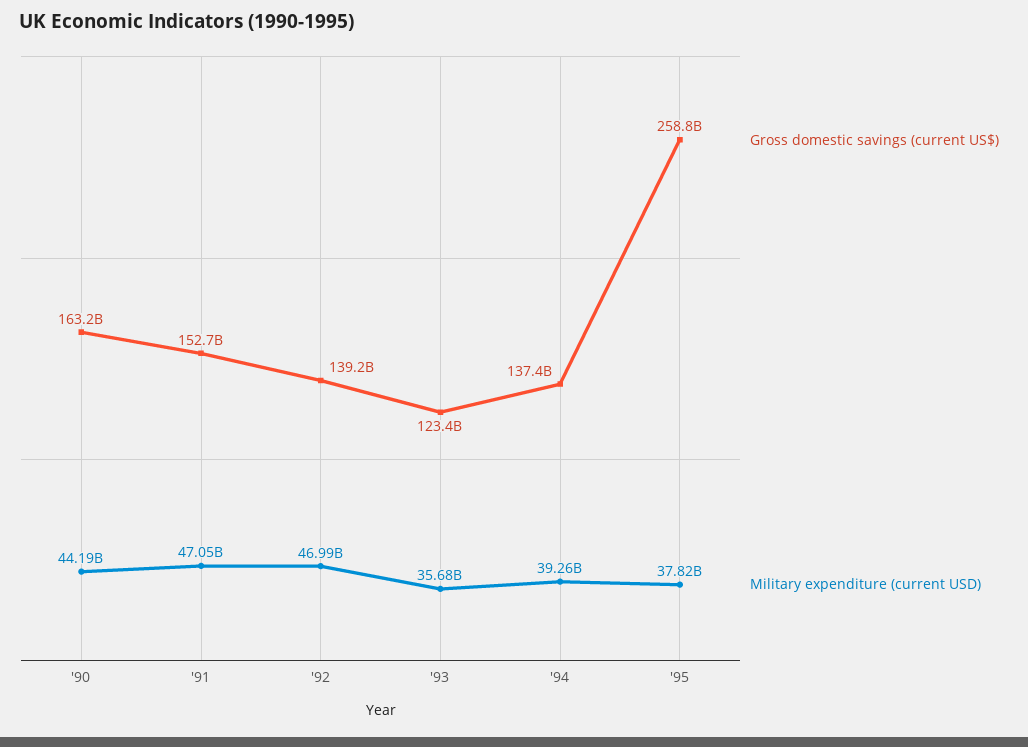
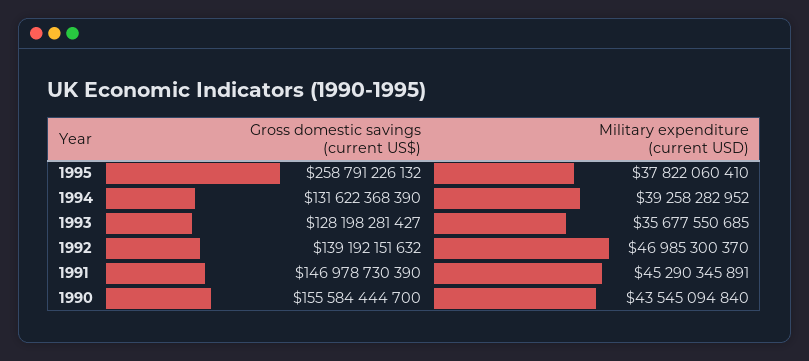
Gross domestic savings (current US$), '90: 163200000000 -> 155584444700
Military expenditure (current USD), '90: 44190000000 -> 43545094840
Gross domestic savings (current US$), '91: 152700000000 -> 146978730390
Military expenditure (current USD), '91: 47050000000 -> 45290345891
Gross domestic savings (current US$), '93: 123400000000 -> 128198281427
Gross domestic savings (current US$), '94: 137400000000 -> 131622368390

